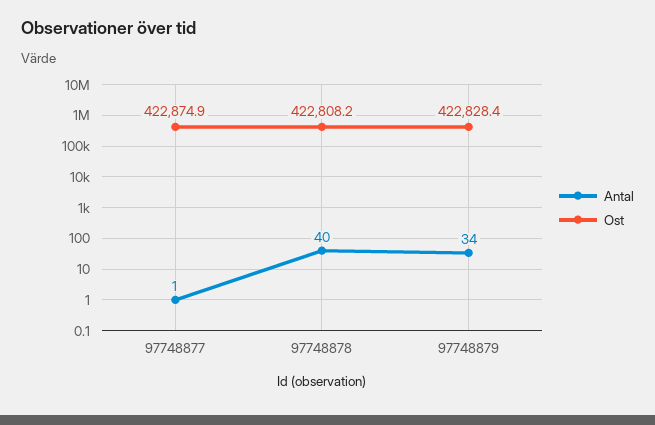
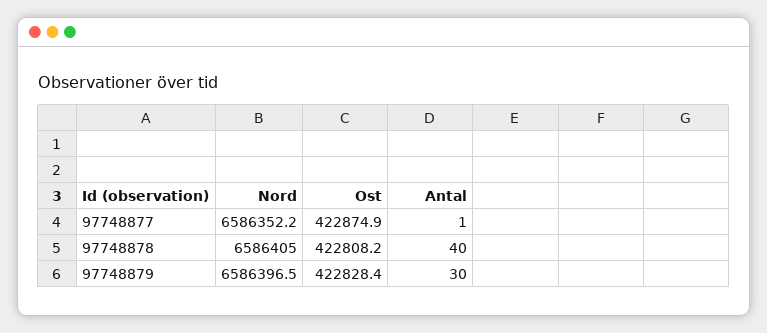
Antal, 97748879: 34 -> 30
Nord, 97748877: none -> 6586352.2
Nord, 97748878: none -> 6586405
Nord, 97748879: none -> 6586396.5

